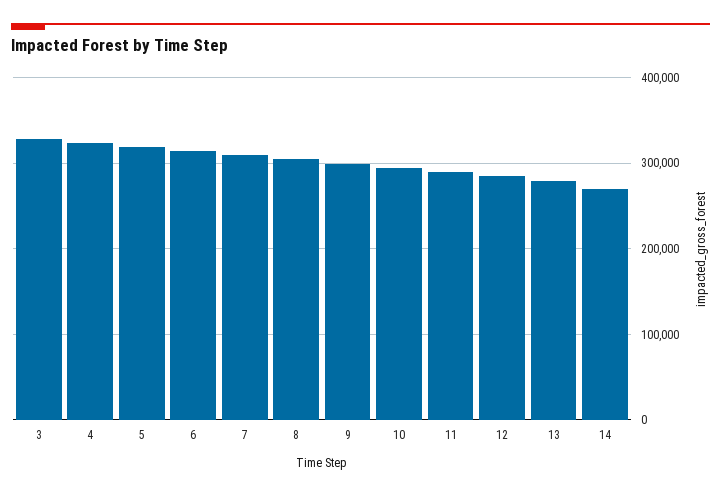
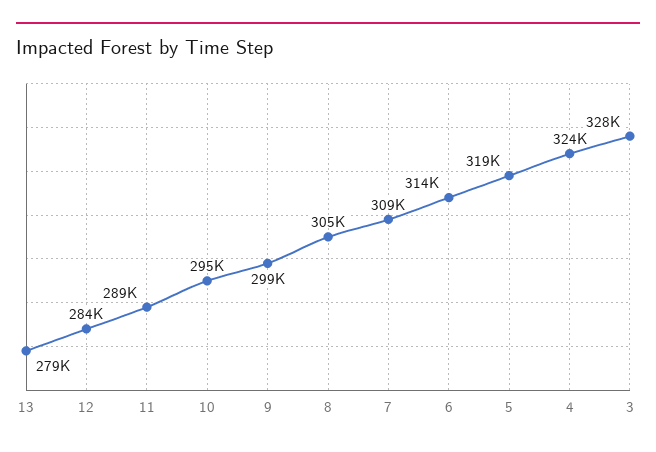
14: 270000 -> none

